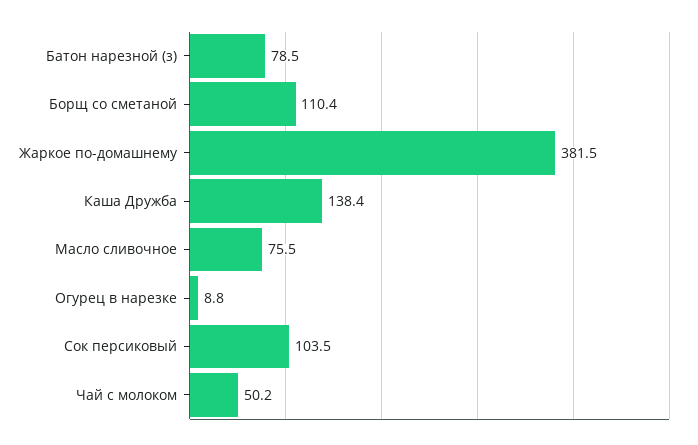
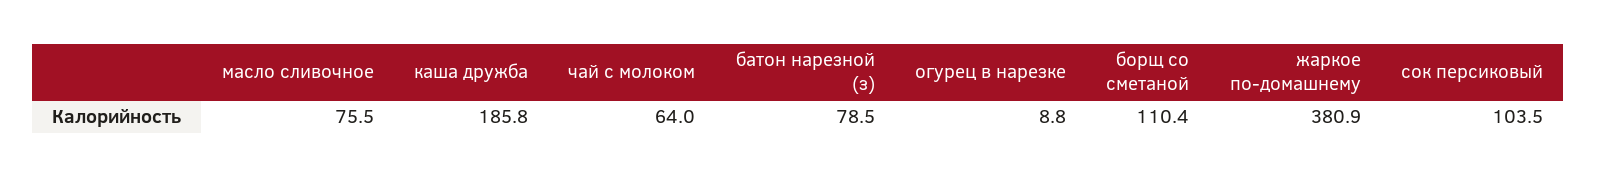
Жаркое по-домашнему: 381.5 -> 380.9
Каша Дружба: 138.4 -> 185.8
Чай с молоком: 50.2 -> 64

